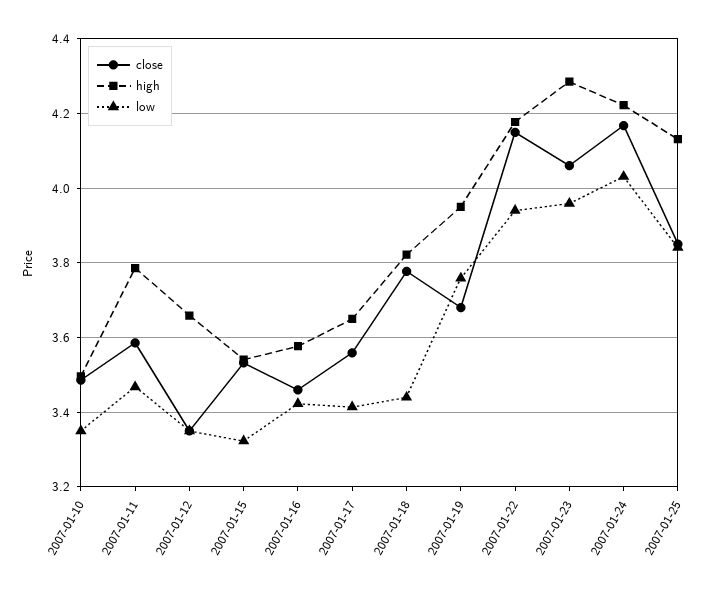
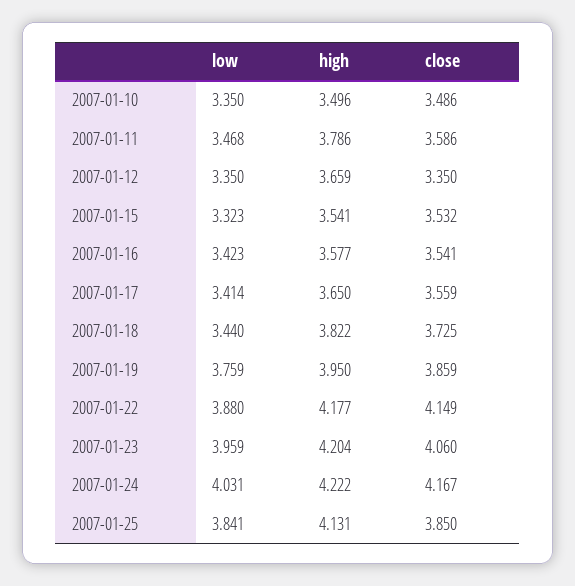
close, 2007-01-16: 3.46 -> 3.541
close, 2007-01-18: 3.78 -> 3.725
close, 2007-01-19: 3.68 -> 3.859
low, 2007-01-22: 3.94 -> 3.88
high, 2007-01-23: 4.28 -> 4.204

